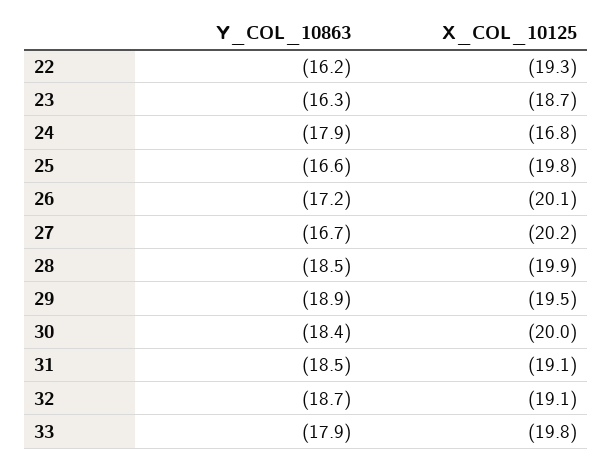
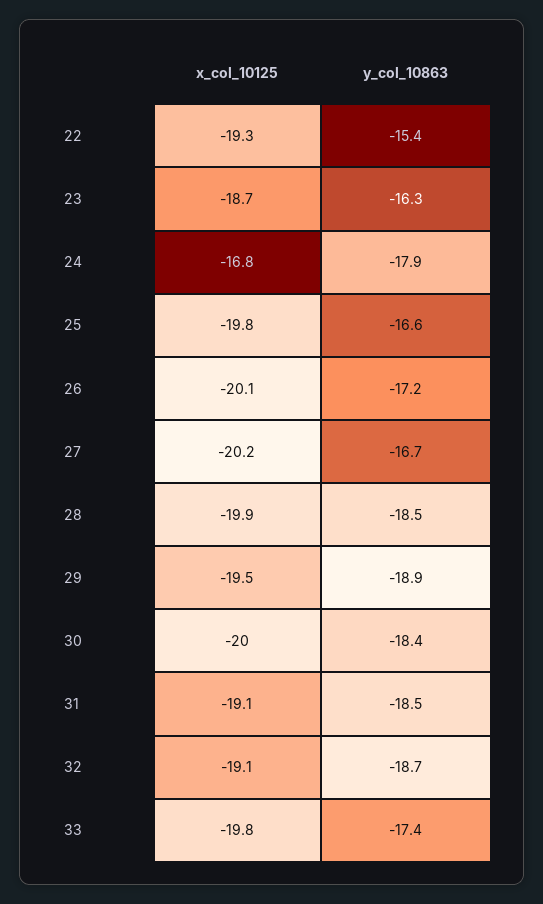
Y_COL_10863, 22: -16.2 -> -15.4
Y_COL_10863, 33: -17.9 -> -17.4

